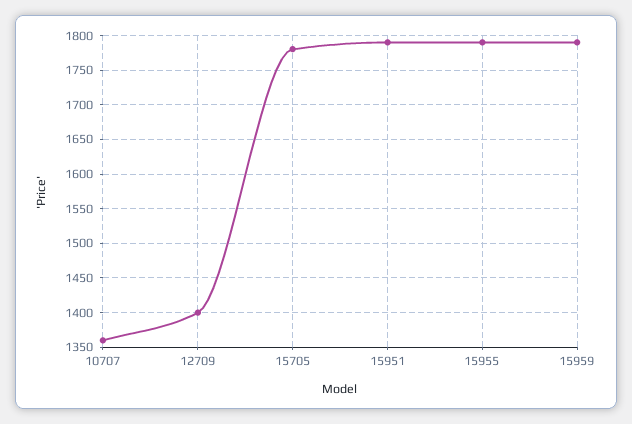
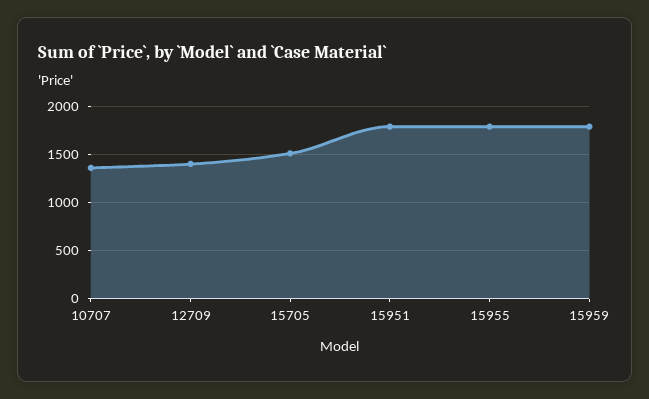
15705: 1780 -> 1500

